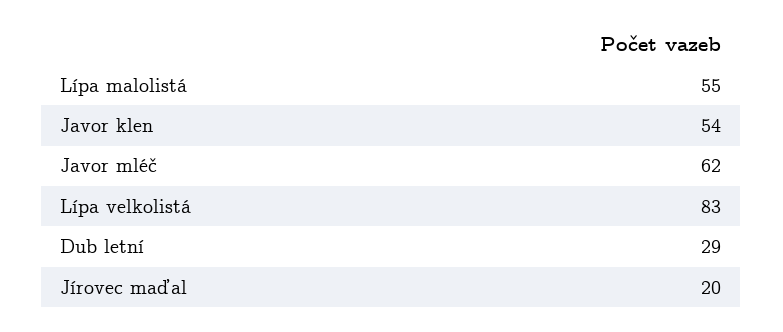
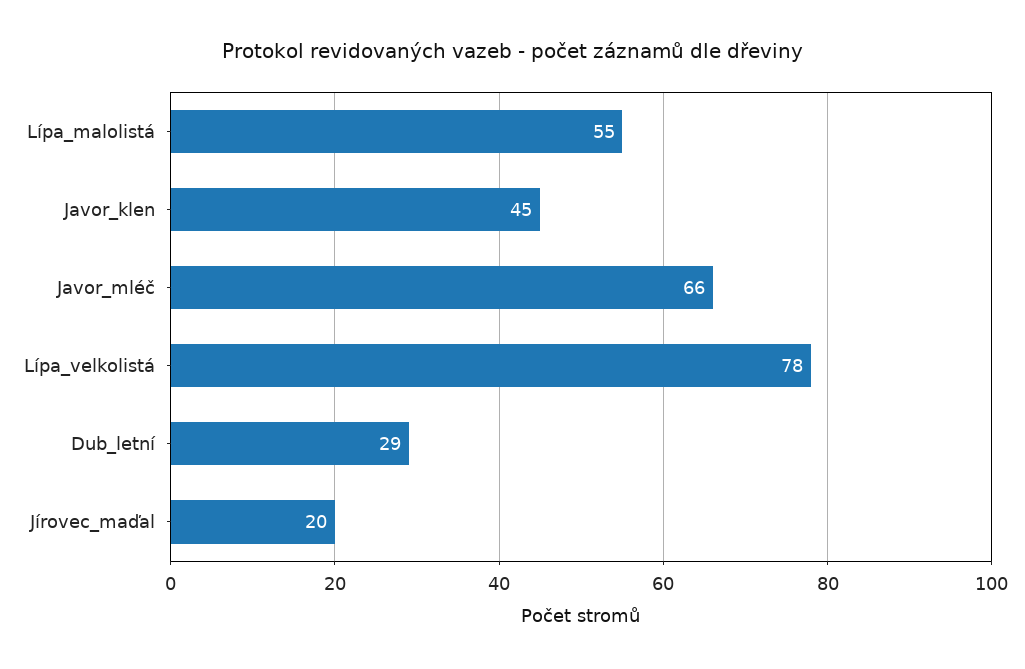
Javor klen: 54 -> 45
Javor mléč: 62 -> 66
Lípa velkolistá: 83 -> 78

